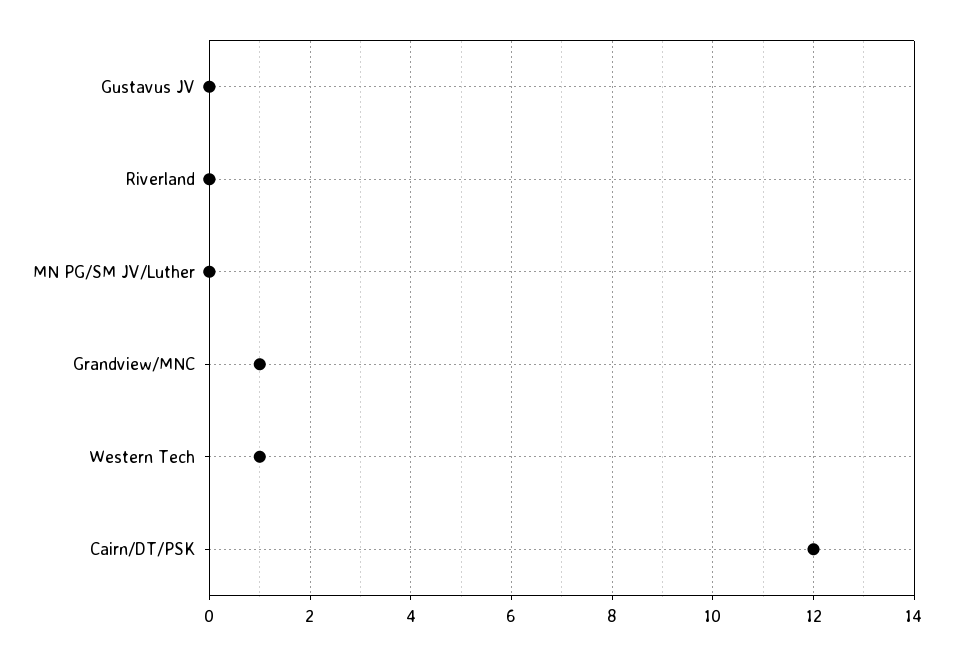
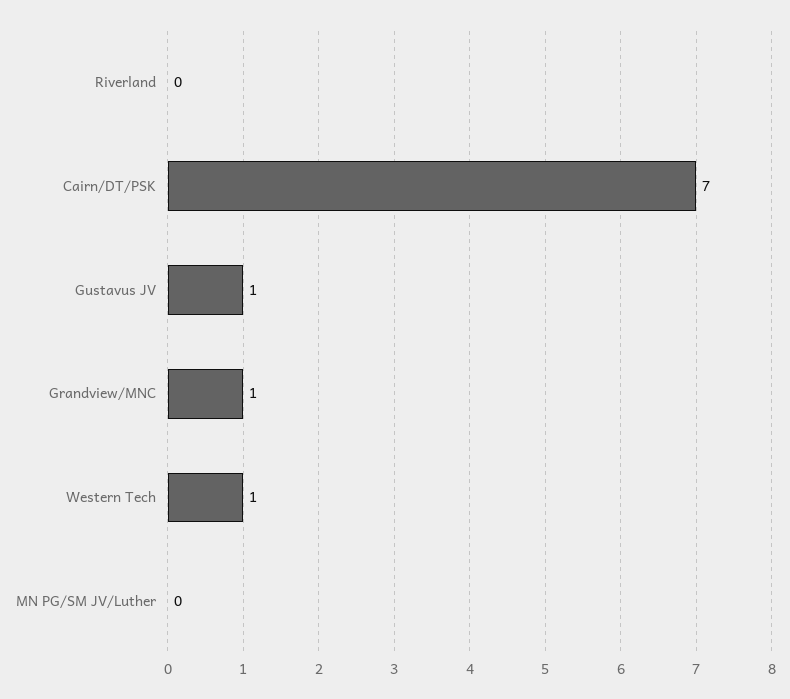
Gustavus JV: 0 -> 1
Cairn/DT/PSK: 12 -> 7

